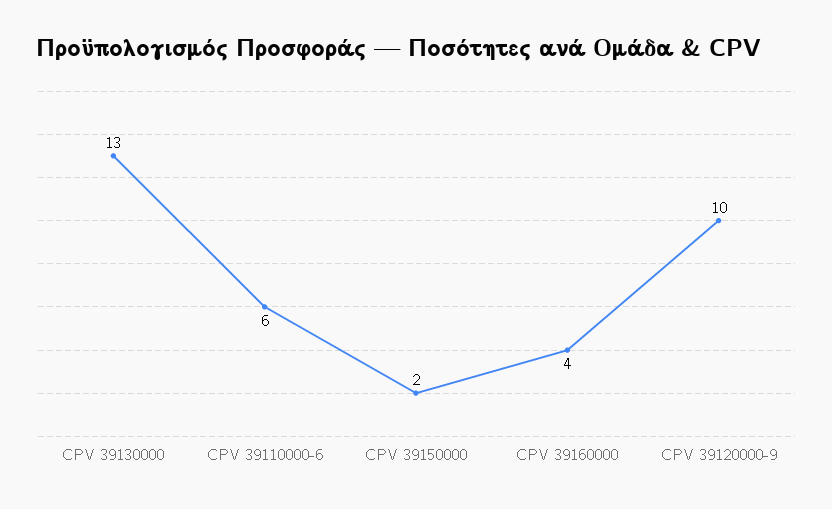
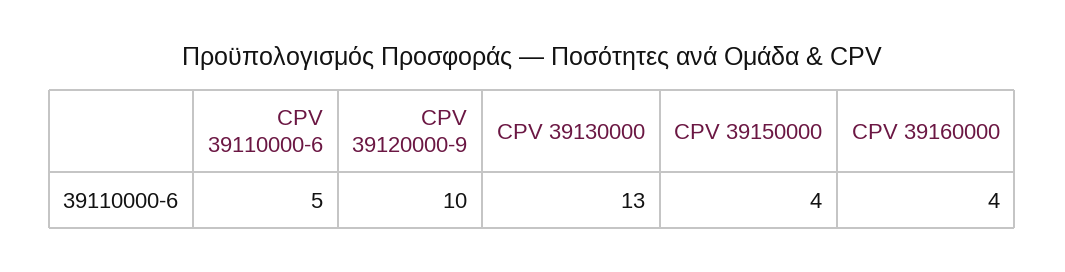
CPV 39110000-6: 6 -> 5
CPV 39150000: 2 -> 4

